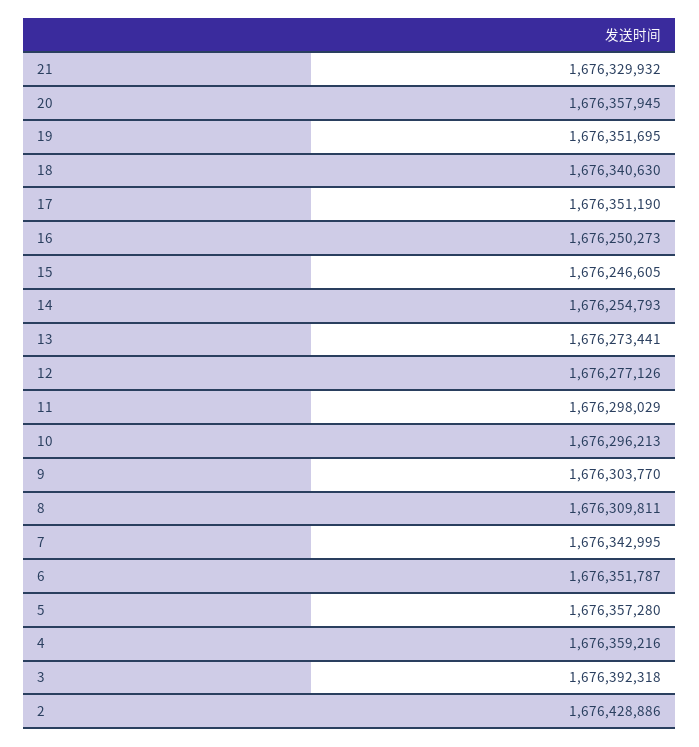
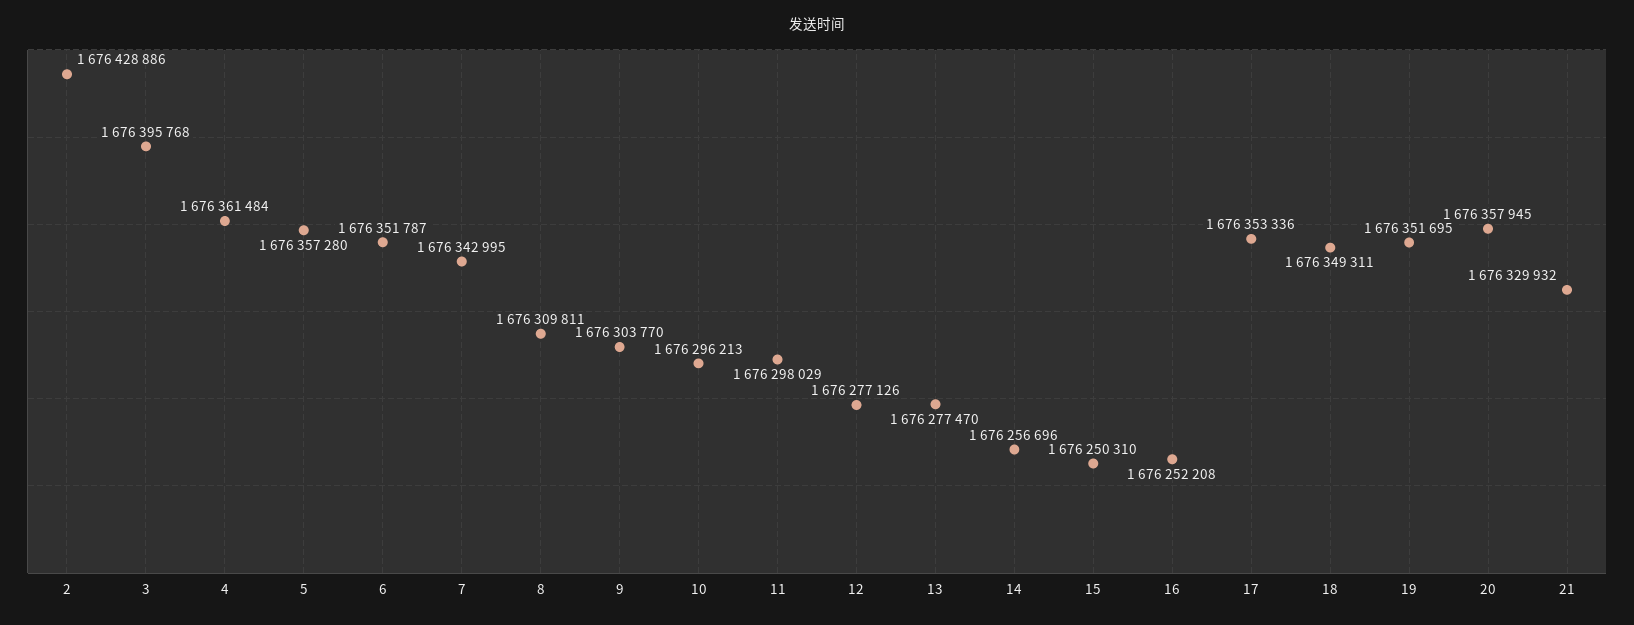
18: 1676340630 -> 1676349311
17: 1676351190 -> 1676353336
16: 1676250273 -> 1676252208
15: 1676246605 -> 1676250310
14: 1676254793 -> 1676256696
13: 1676273441 -> 1676277470
4: 1676359216 -> 1676361484
3: 1676392318 -> 1676395768

